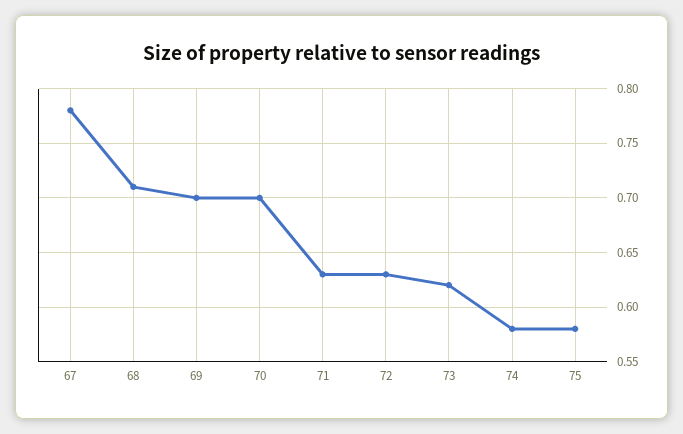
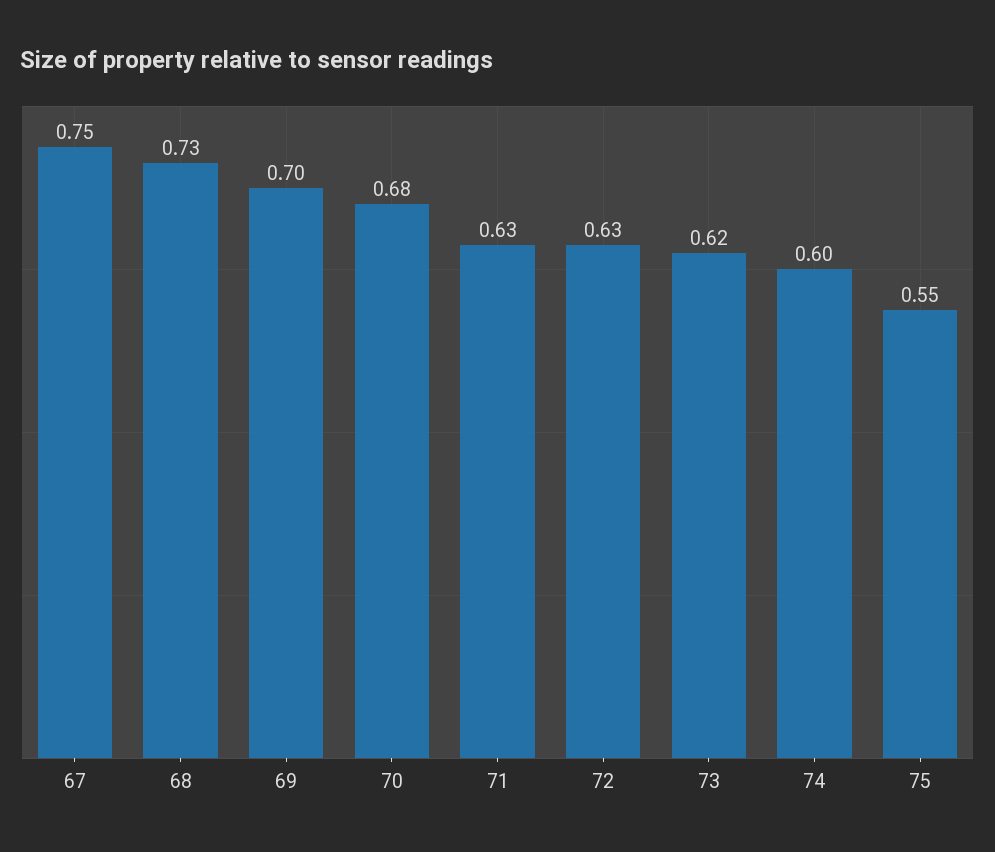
67: 0.78 -> 0.75
68: 0.71 -> 0.73
70: 0.7 -> 0.68
74: 0.58 -> 0.6
75: 0.58 -> 0.55

